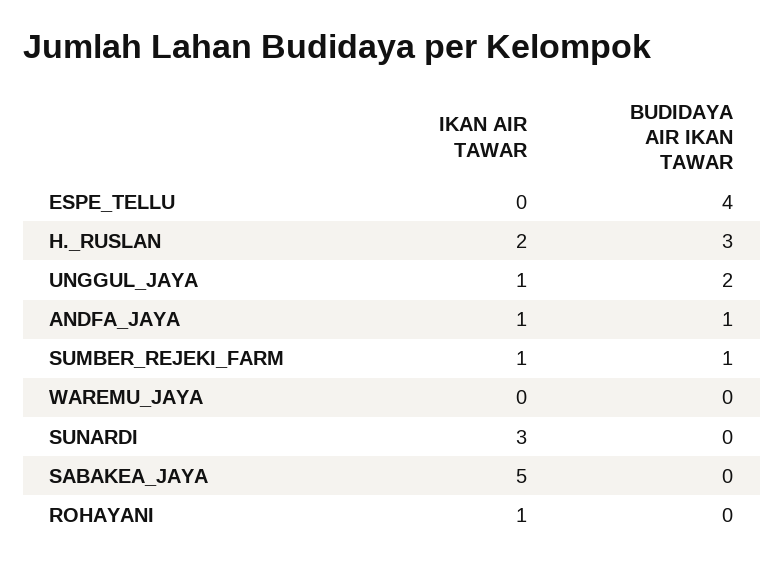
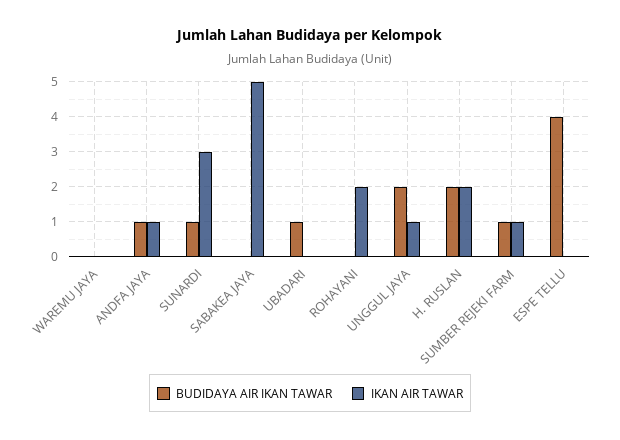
BUDIDAYA AIR IKAN TAWAR, H._RUSLAN: 3 -> 2
BUDIDAYA AIR IKAN TAWAR, SUNARDI: 0 -> 1
IKAN AIR TAWAR, ROHAYANI: 1 -> 2
BUDIDAYA AIR IKAN TAWAR, UBADARI: none -> 1
IKAN AIR TAWAR, UBADARI: none -> 0

